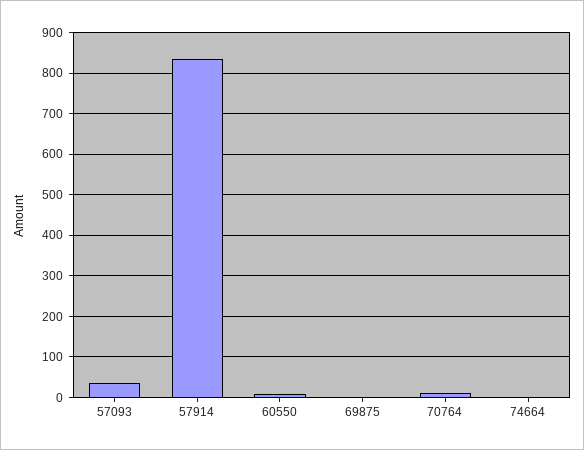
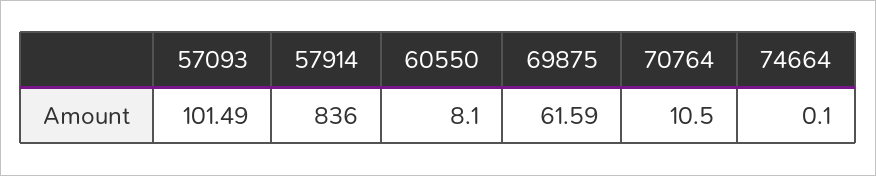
57093: 40 -> 101.49
69875: 0 -> 61.59

